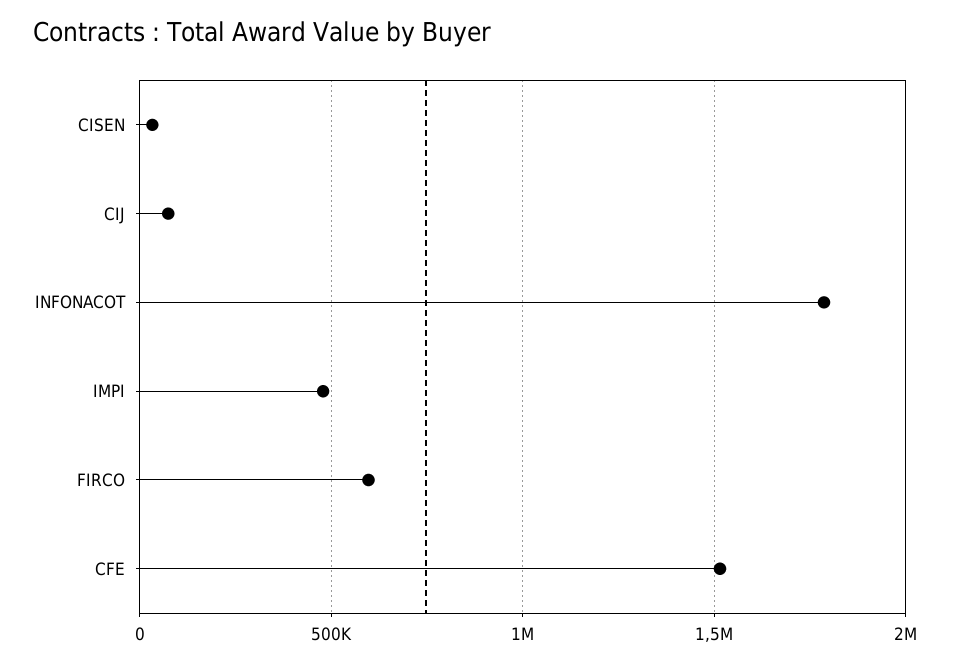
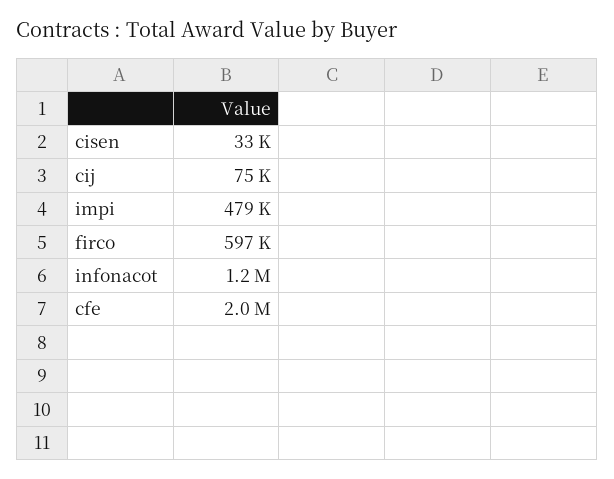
INFONACOT: 1800000 -> 1200000
CFE: 1500000 -> 2000000

